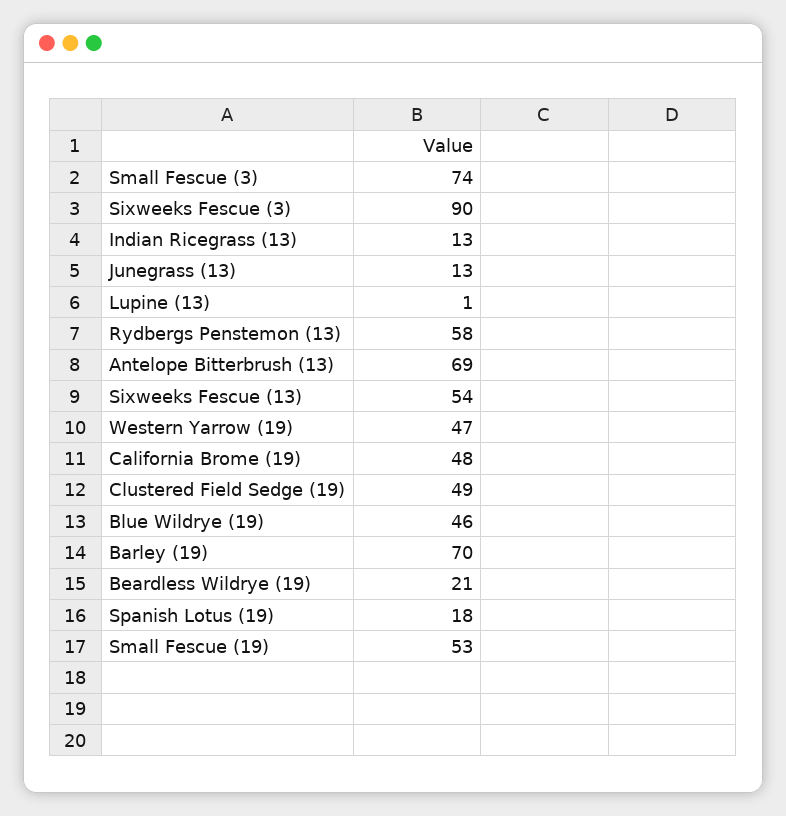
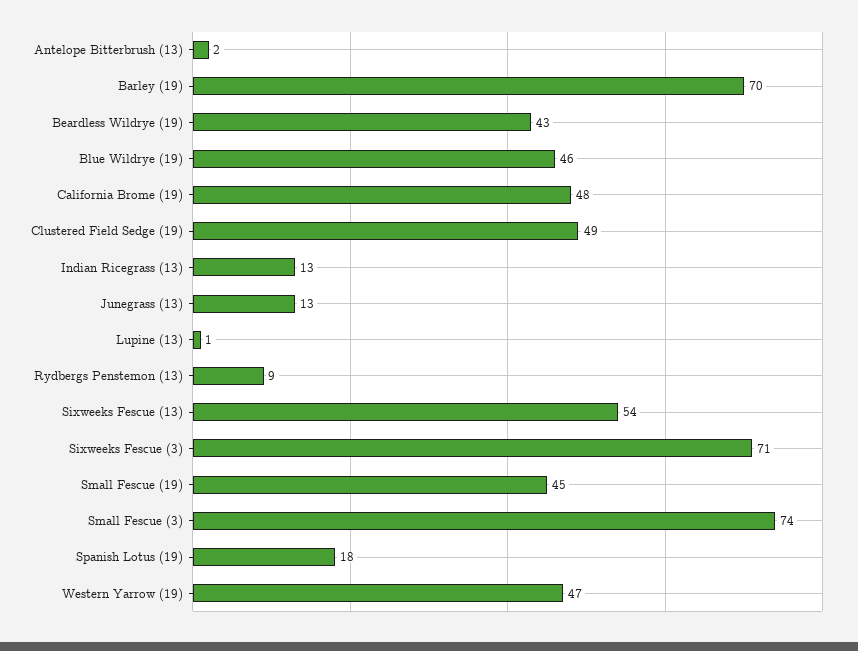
Sixweeks Fescue (3): 90 -> 71
Rydbergs Penstemon (13): 58 -> 9
Antelope Bitterbrush (13): 69 -> 2
Beardless Wildrye (19): 21 -> 43
Small Fescue (19): 53 -> 45

